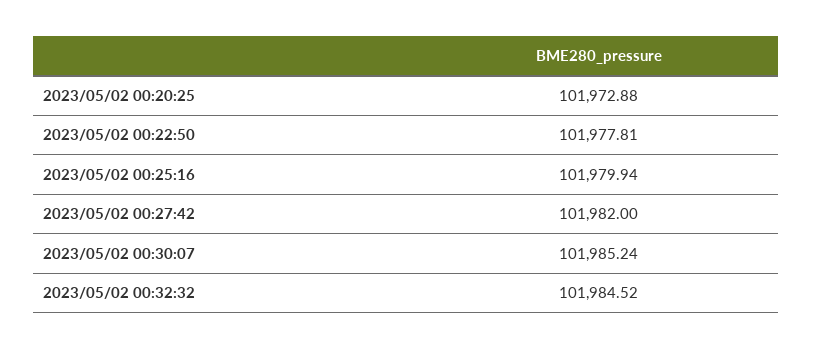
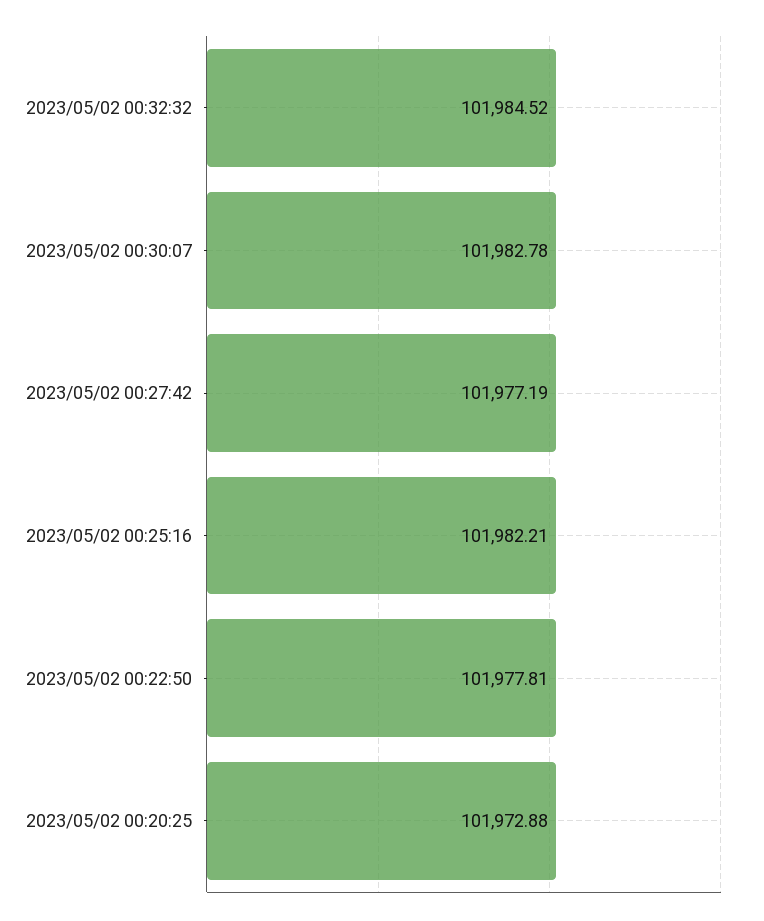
2023/05/02 00:25:16: 101979.94 -> 101982.21
2023/05/02 00:27:42: 101982 -> 101977.19
2023/05/02 00:30:07: 101985.24 -> 101982.78

